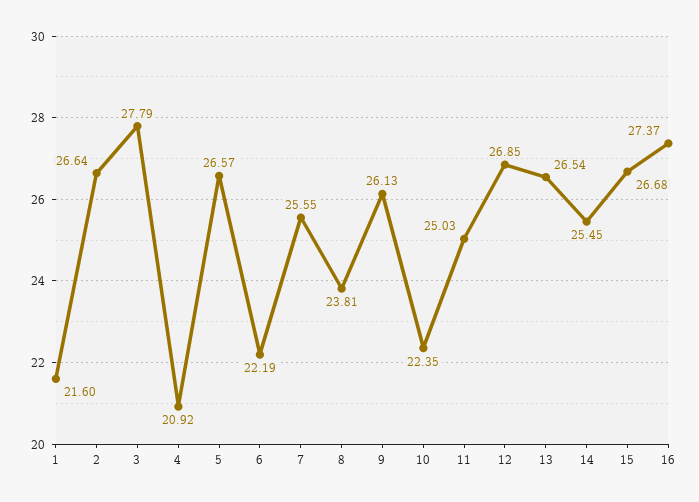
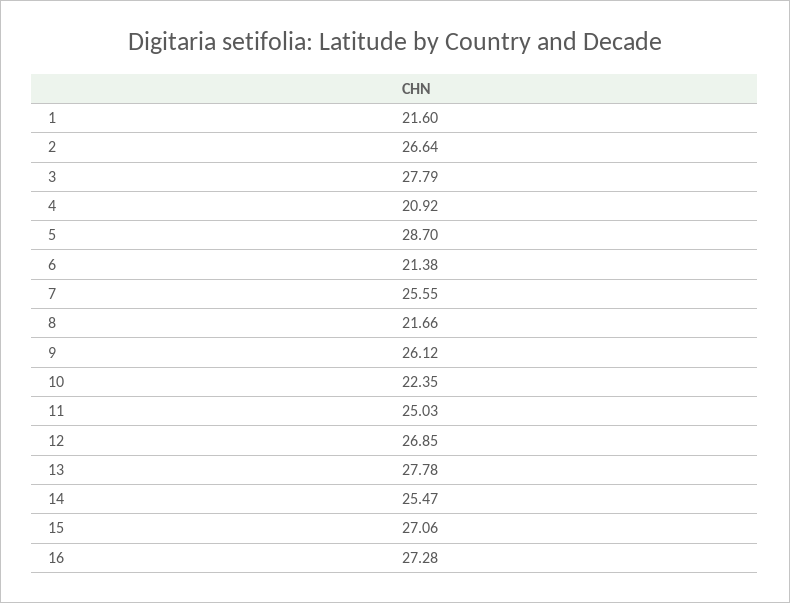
5: 26.57 -> 28.7
6: 22.19 -> 21.38
8: 23.81 -> 21.66
9: 26.13 -> 26.12
13: 26.54 -> 27.78
14: 25.45 -> 25.47
15: 26.68 -> 27.06
16: 27.37 -> 27.28

